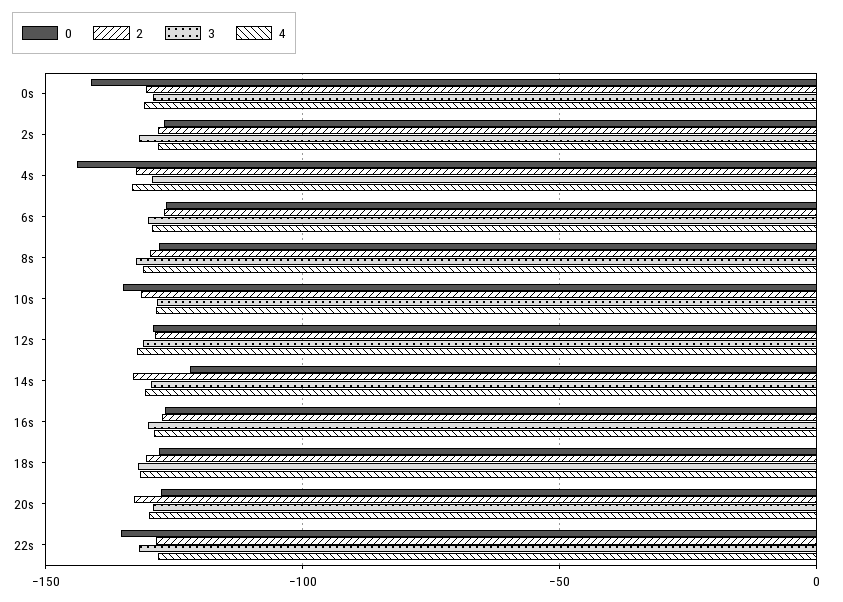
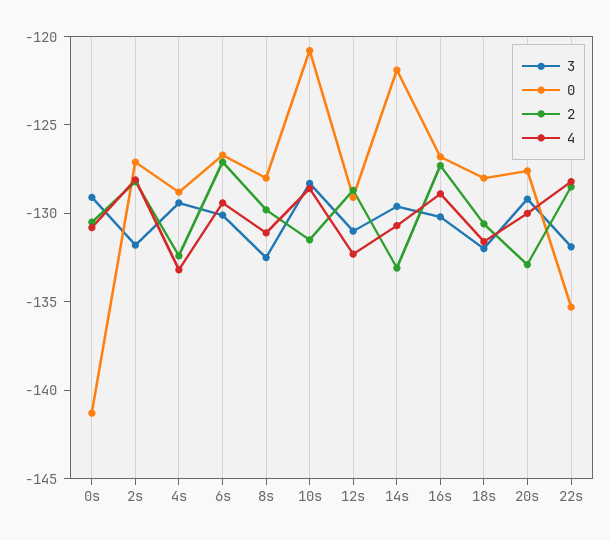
0, 4s: -145 -> -129
0, 10s: -135 -> -121

